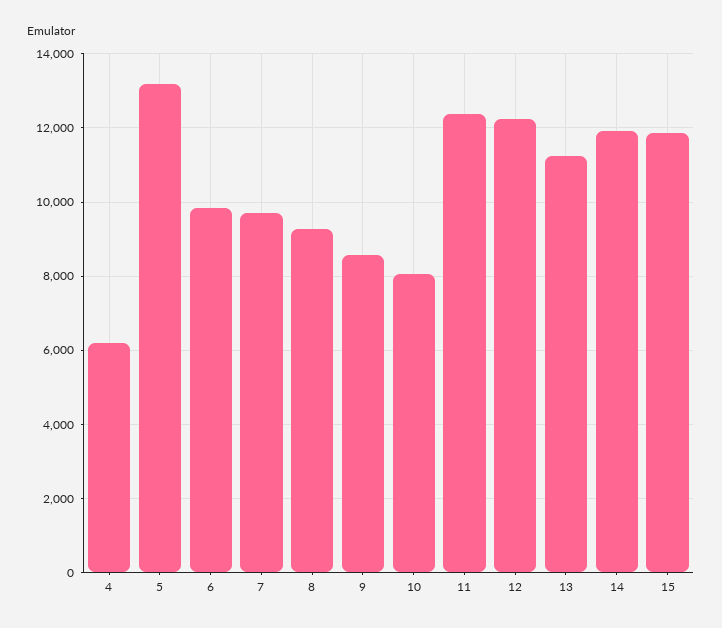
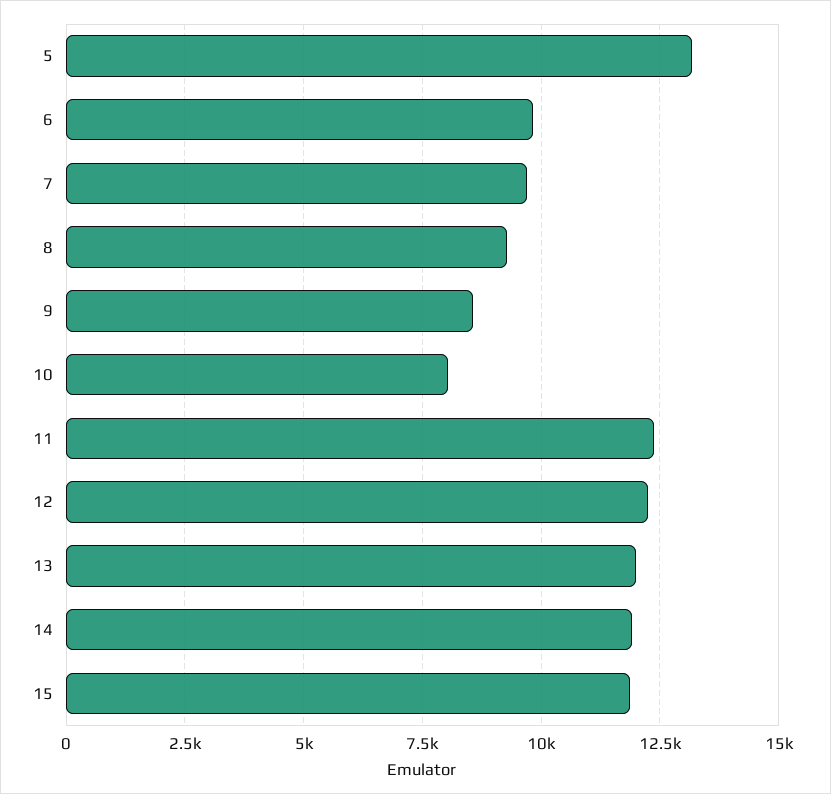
4: 6200 -> none
13: 11200 -> 12000

